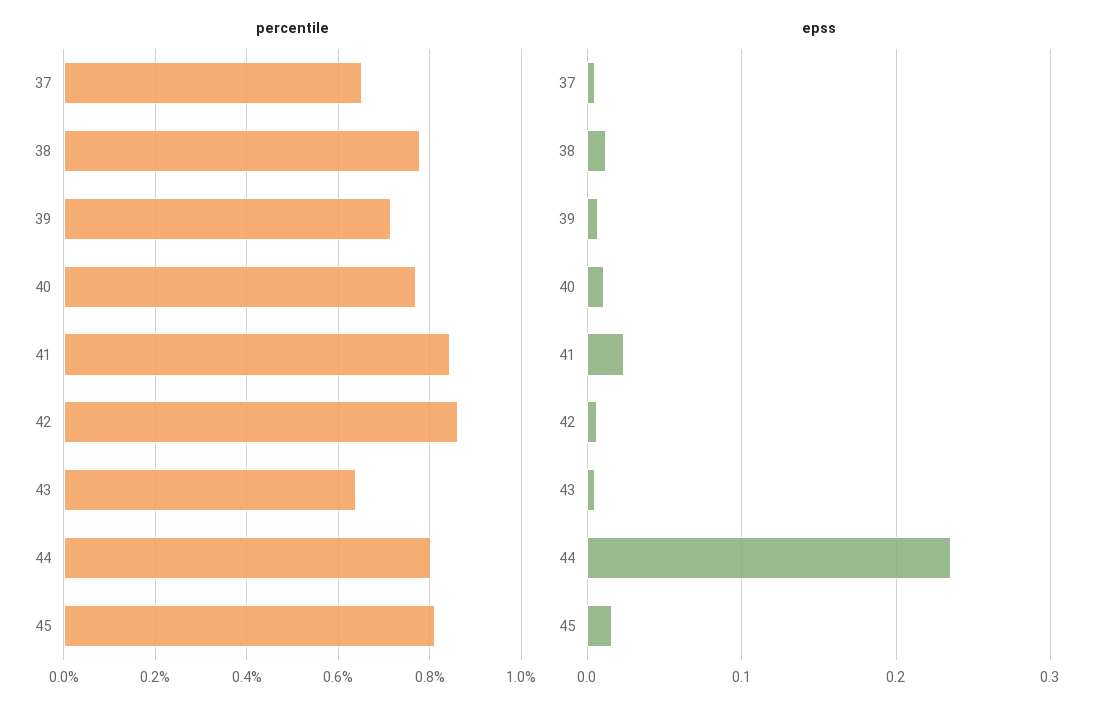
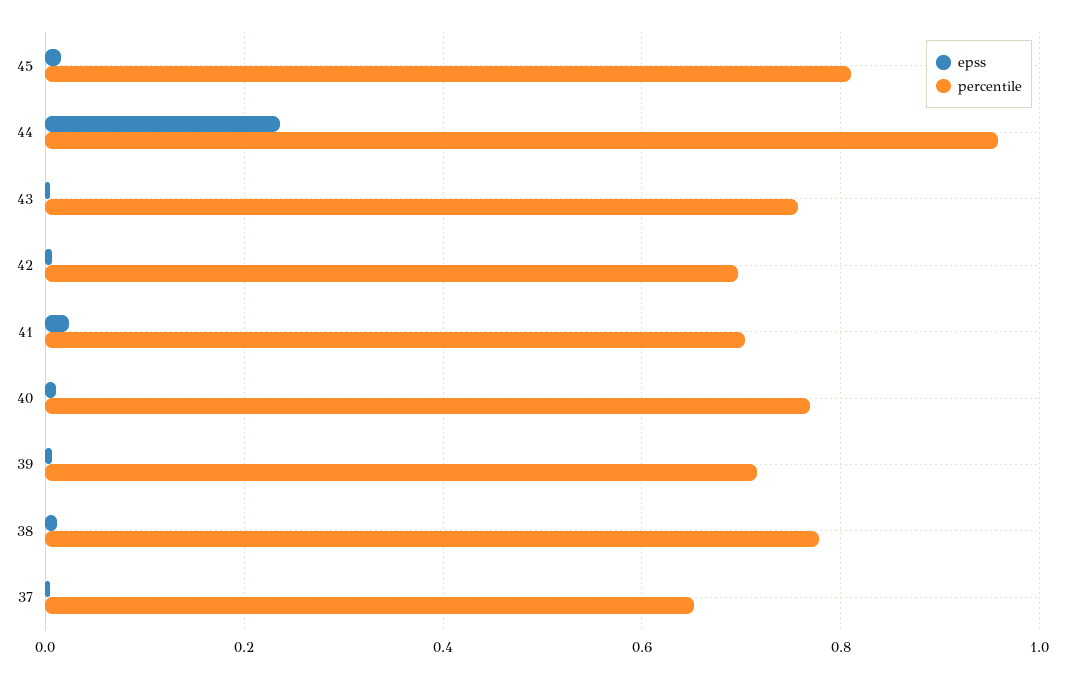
percentile, 41: 0.84 -> 0.7
percentile, 42: 0.86 -> 0.7
percentile, 43: 0.64 -> 0.76
percentile, 44: 0.8 -> 0.96

